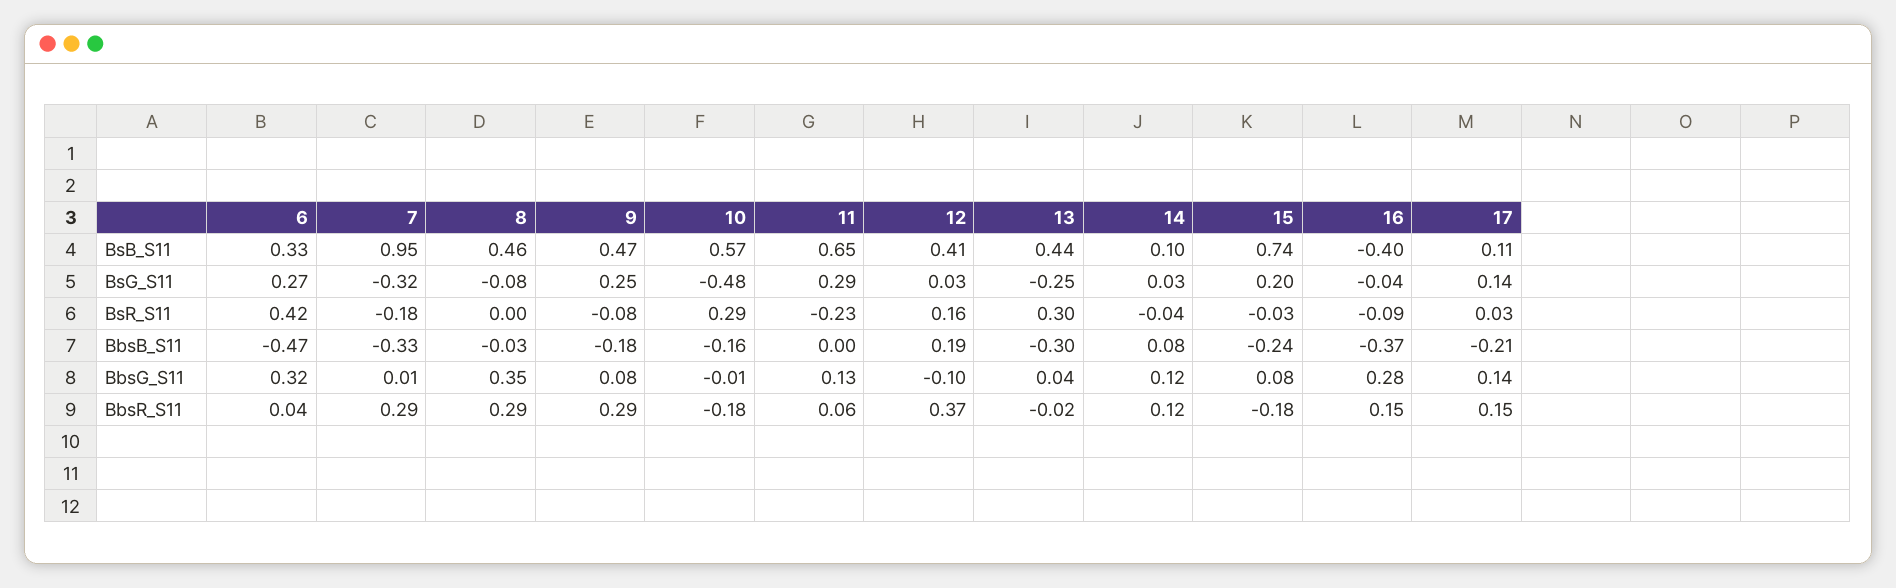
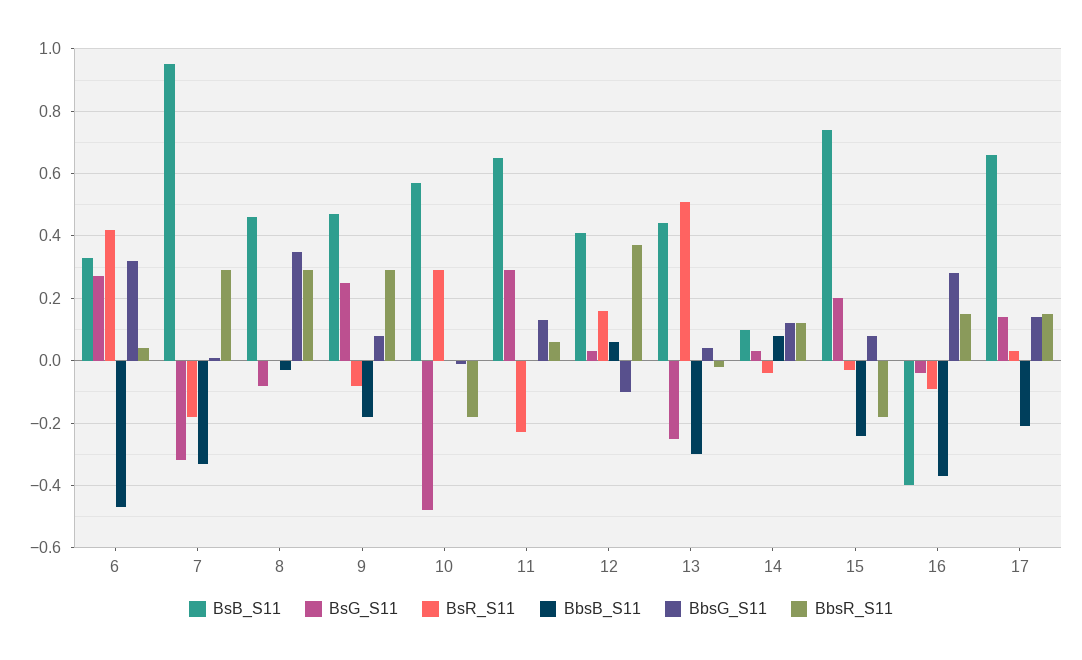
BsB_S11, 17: 0.11 -> 0.65
BsR_S11, 13: 0.3 -> 0.5
BbsB_S11, 10: -0.16 -> 0
BbsB_S11, 12: 0.19 -> 0.05

